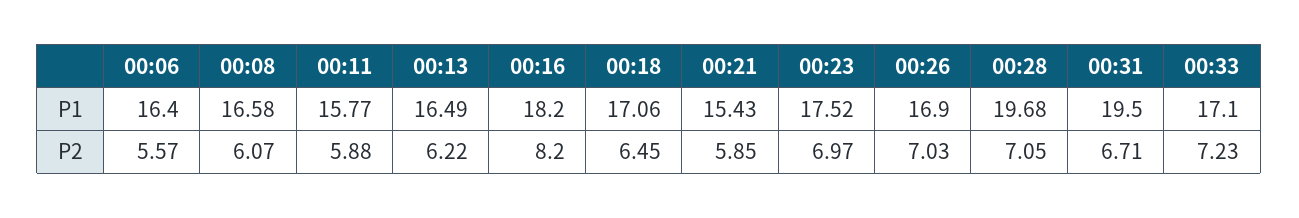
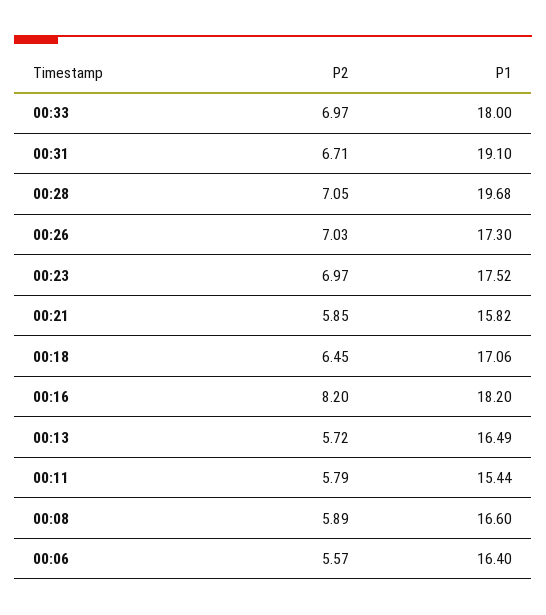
00:08, P1: 16.58 -> 16.6
00:11, P1: 15.77 -> 15.44
00:21, P1: 15.43 -> 15.82
00:26, P1: 16.9 -> 17.3
00:31, P1: 19.5 -> 19.1
00:33, P1: 17.1 -> 18
00:08, P2: 6.07 -> 5.89
00:11, P2: 5.88 -> 5.79
00:13, P2: 6.22 -> 5.72
00:33, P2: 7.23 -> 6.97

